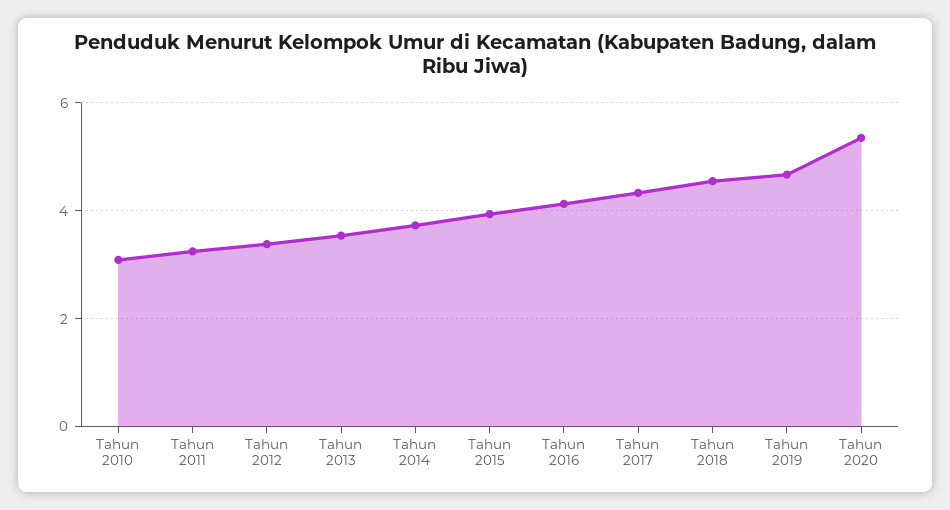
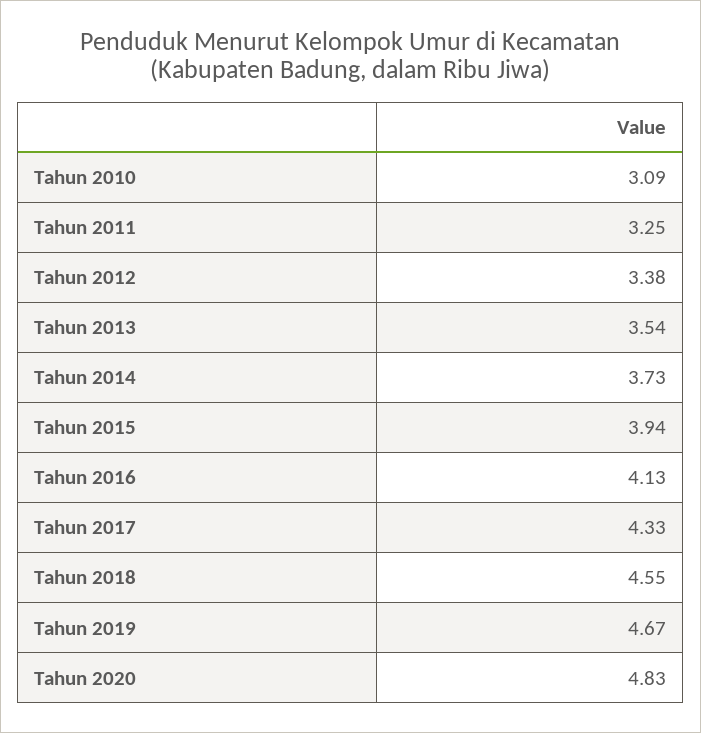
Tahun 2020: 5.4 -> 4.83

